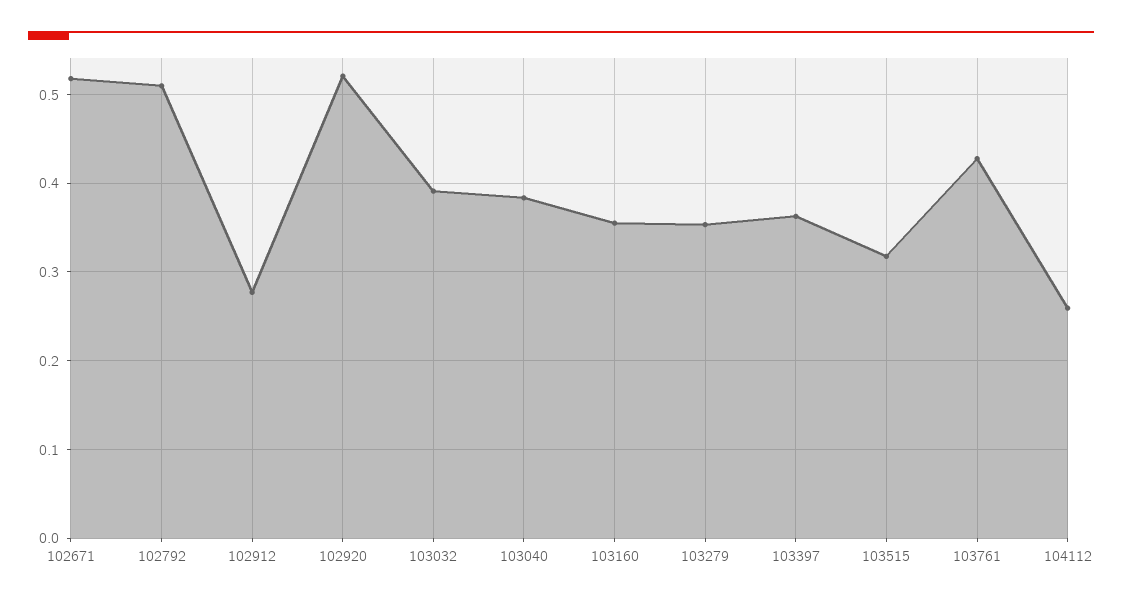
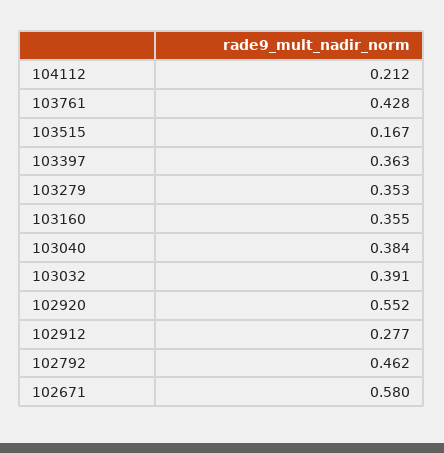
102671: 0.52 -> 0.58
102792: 0.51 -> 0.462
102920: 0.52 -> 0.552
103515: 0.32 -> 0.167
104112: 0.26 -> 0.212

